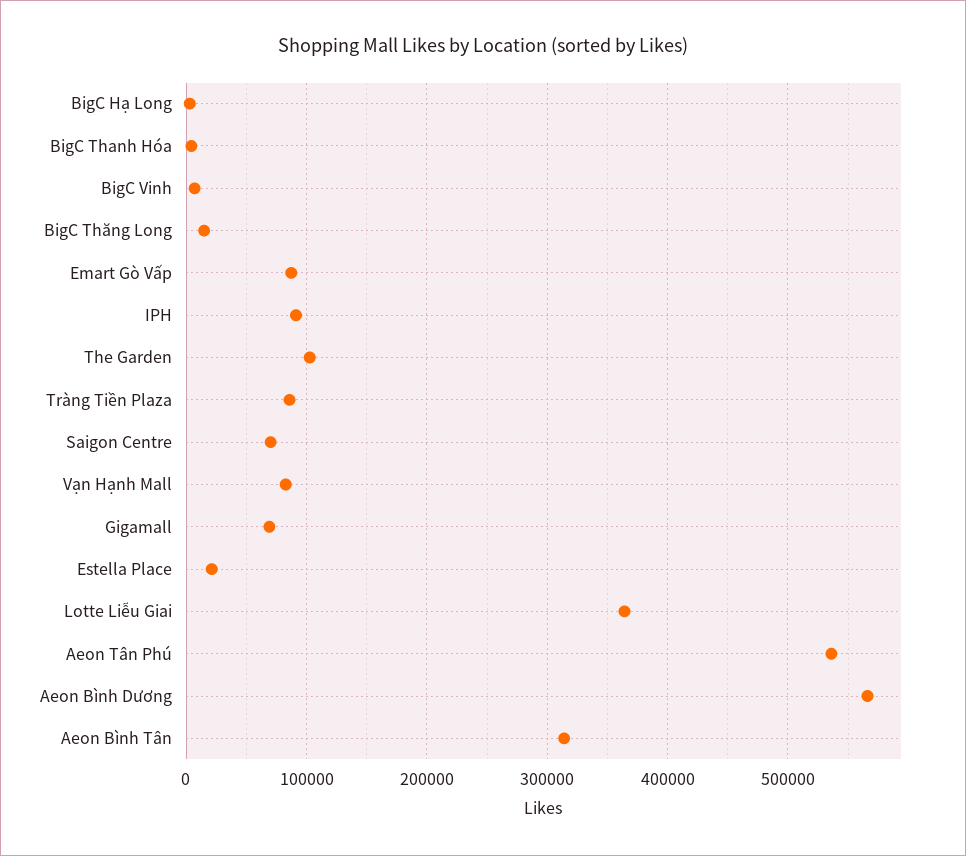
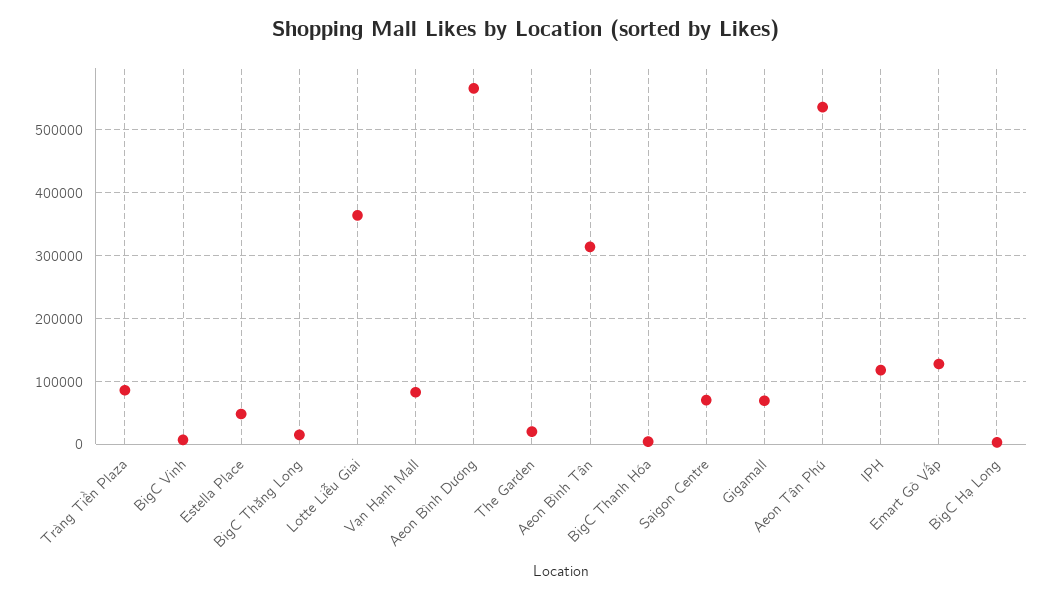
Emart Gò Vấp: 90000 -> 130000
IPH: 90000 -> 120000
The Garden: 100000 -> 20000
Estella Place: 20000 -> 50000

